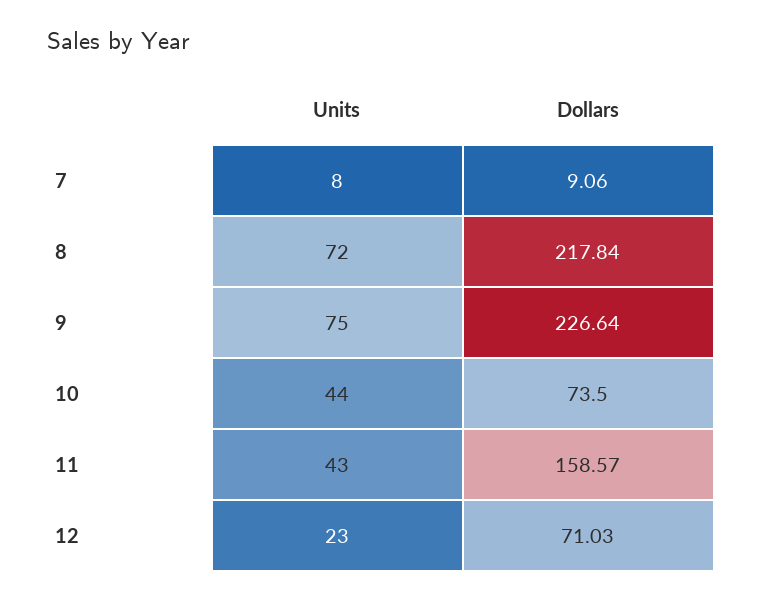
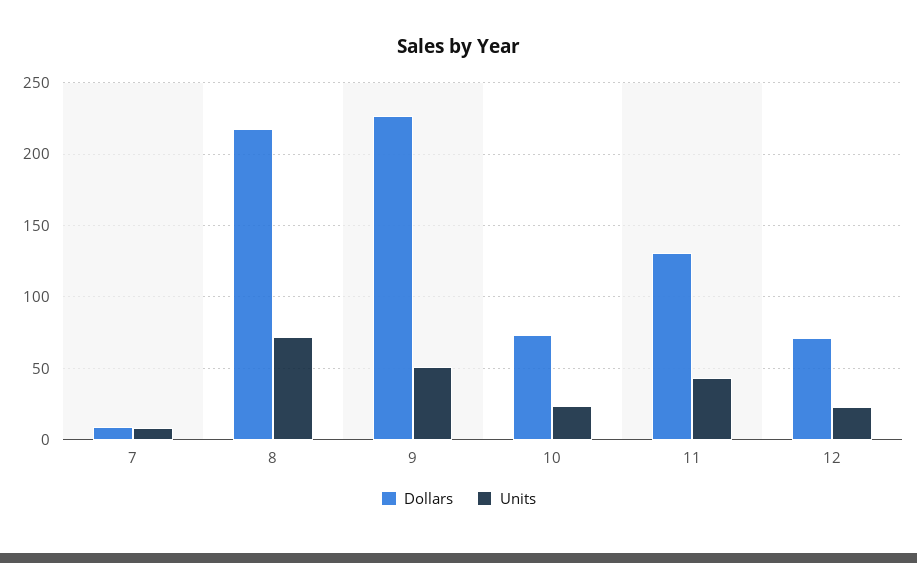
Units, 9: 75 -> 50
Units, 10: 44 -> 25
Dollars, 11: 158.57 -> 130

